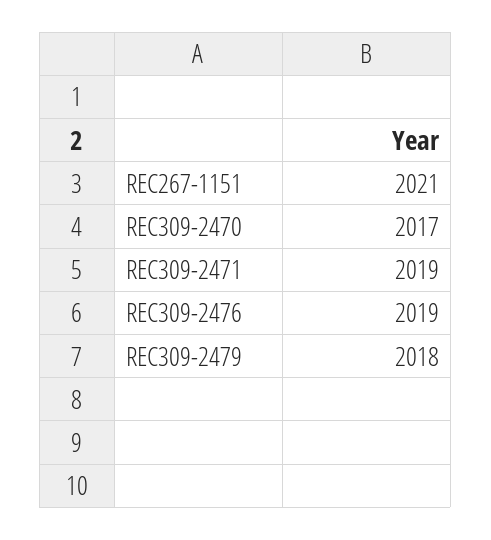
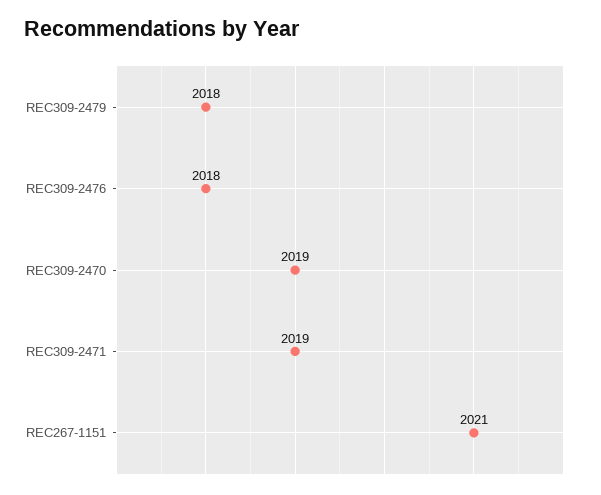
REC309-2470: 2017 -> 2019
REC309-2476: 2019 -> 2018

